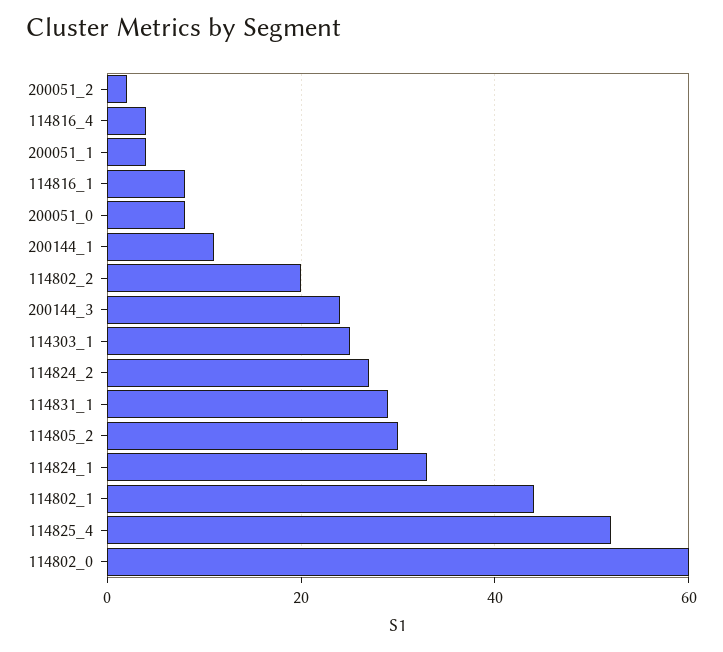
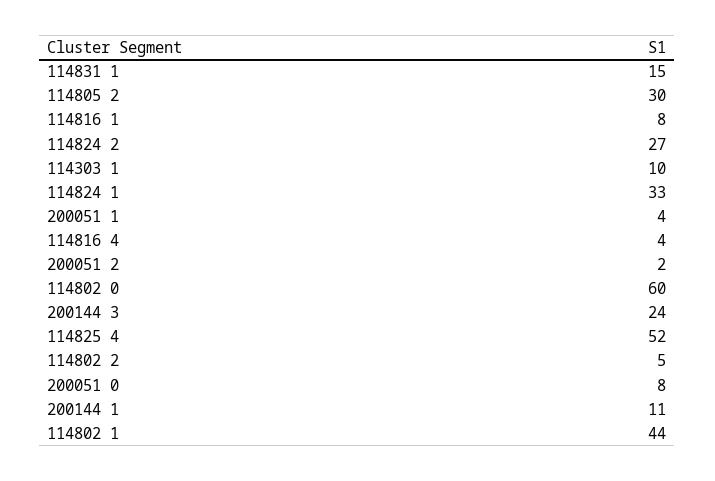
114802_2: 20 -> 5
114303_1: 25 -> 10
114831_1: 30 -> 15

